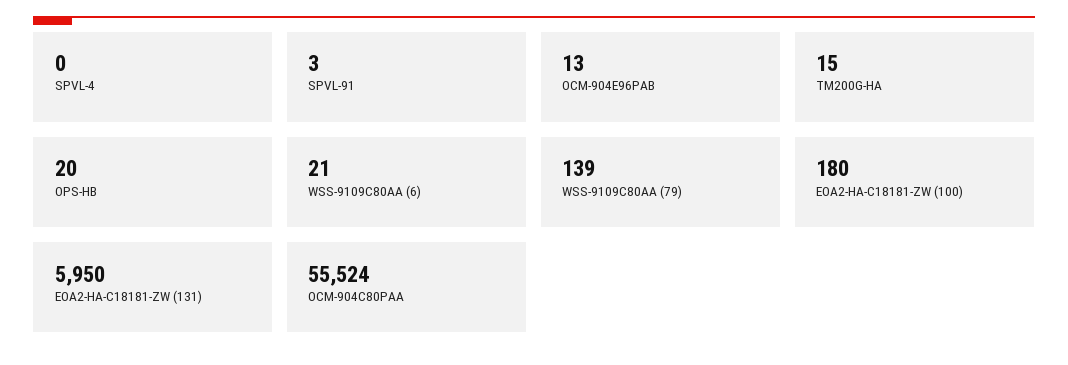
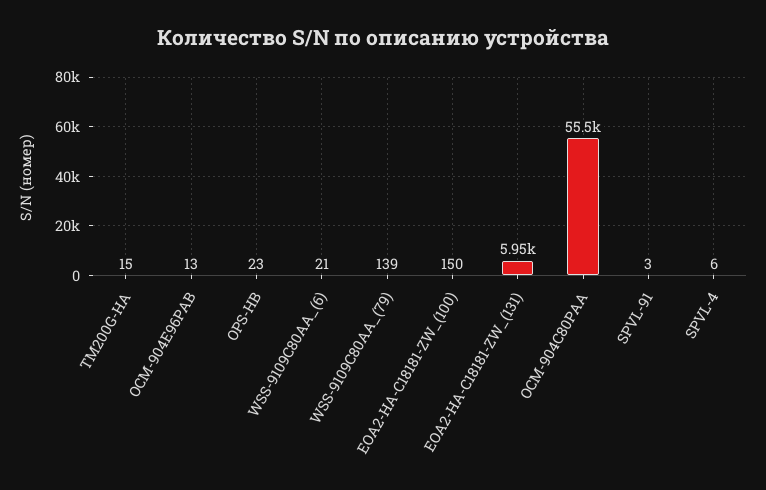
SPVL-4: 0 -> 6
OPS-HB: 20 -> 23
EOA2-HA-C18181-ZW (100): 180 -> 150

